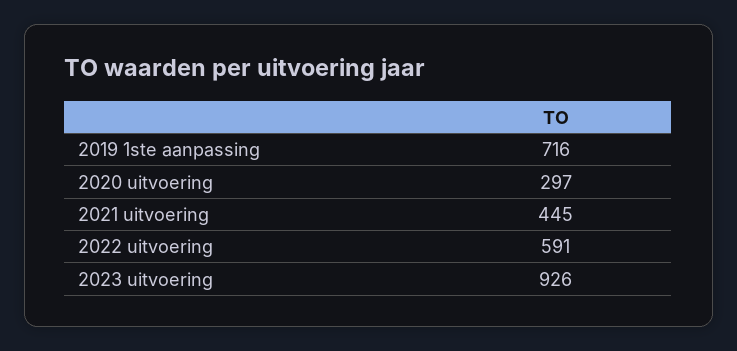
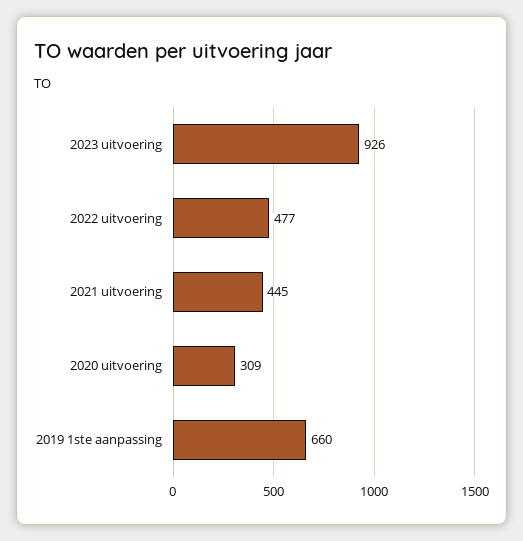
2019 1ste aanpassing: 716 -> 660
2020 uitvoering: 297 -> 309
2022 uitvoering: 591 -> 477

